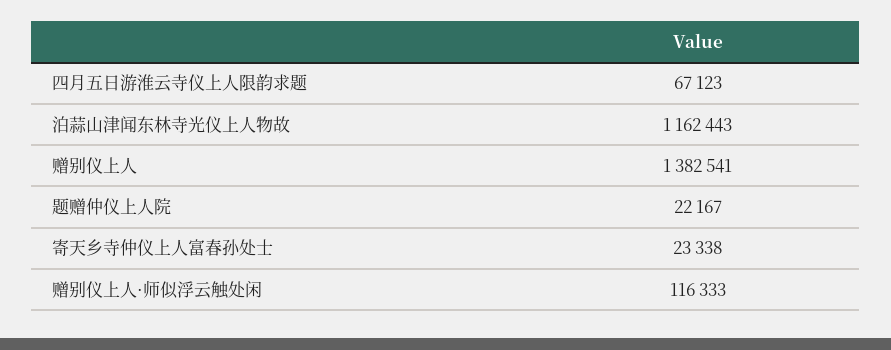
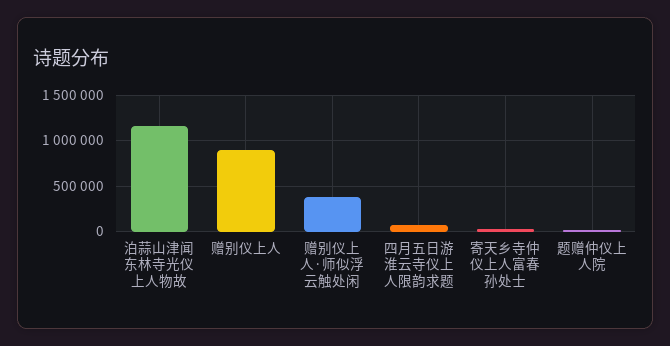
赠别仪上人: 1382541 -> 900000
赠别仪上人·师似浮云触处闲: 116333 -> 400000

